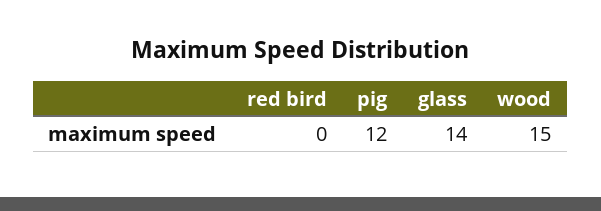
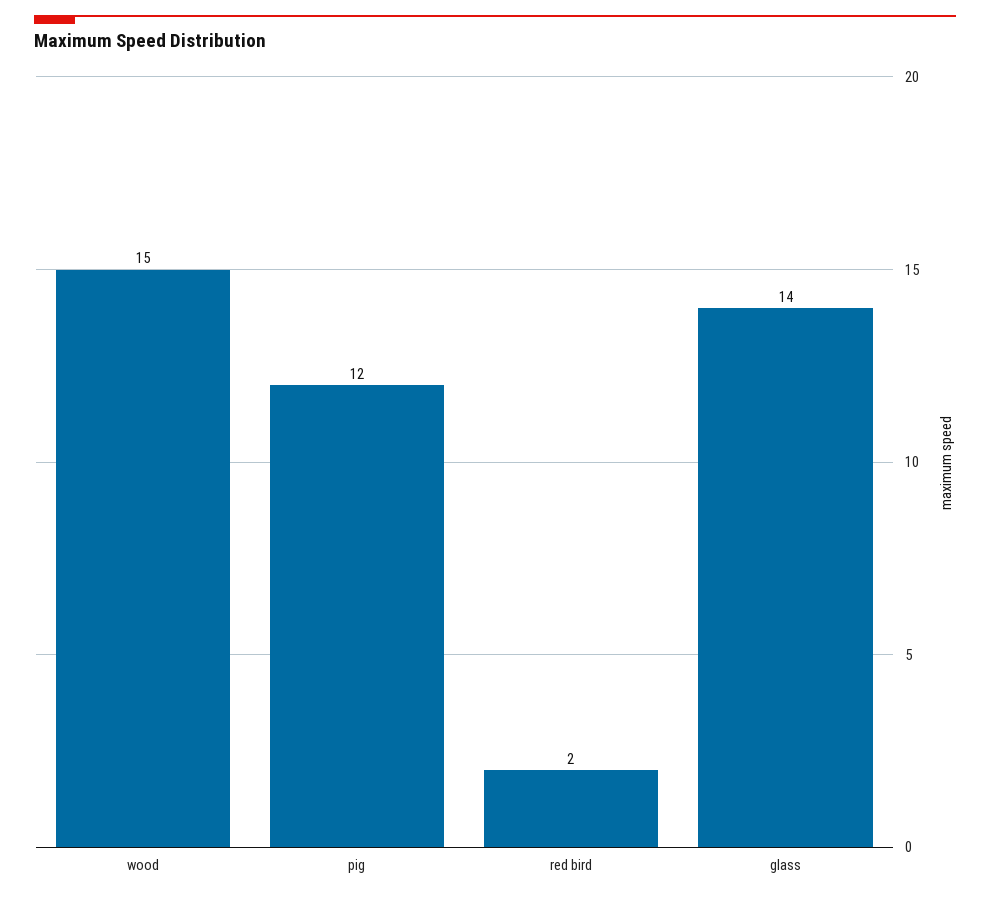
red bird: 0 -> 2

